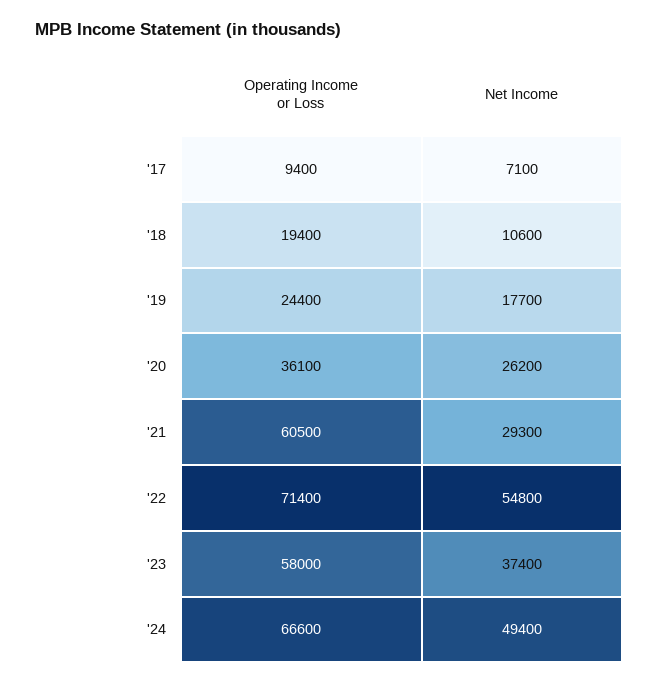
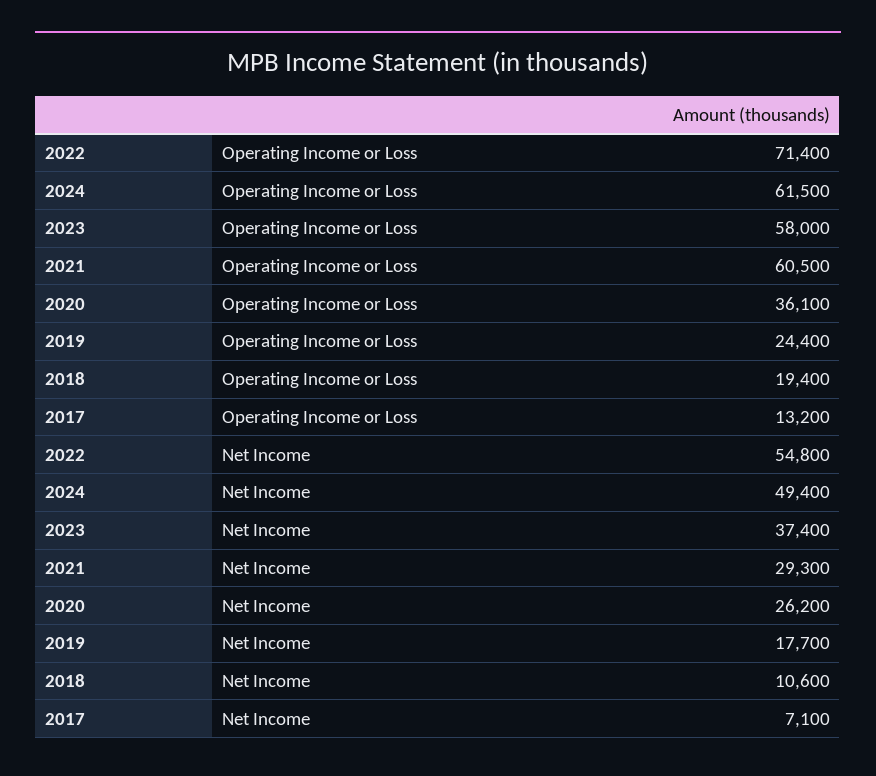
Operating Income or Loss, '17: 9400 -> 13200
Operating Income or Loss, '24: 66600 -> 61500

